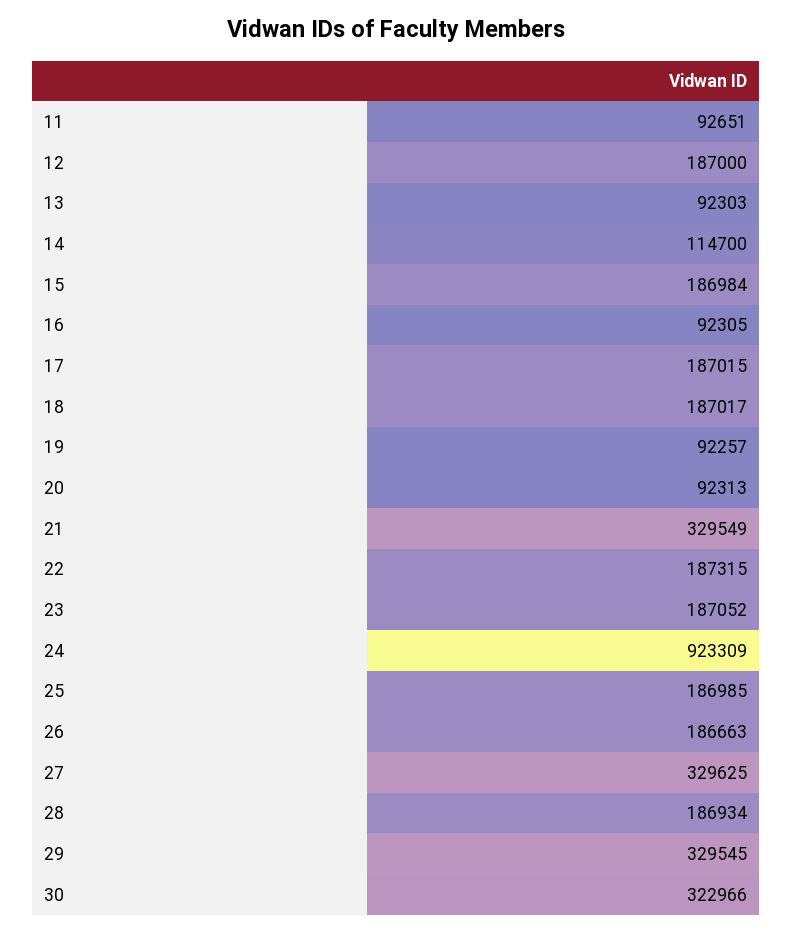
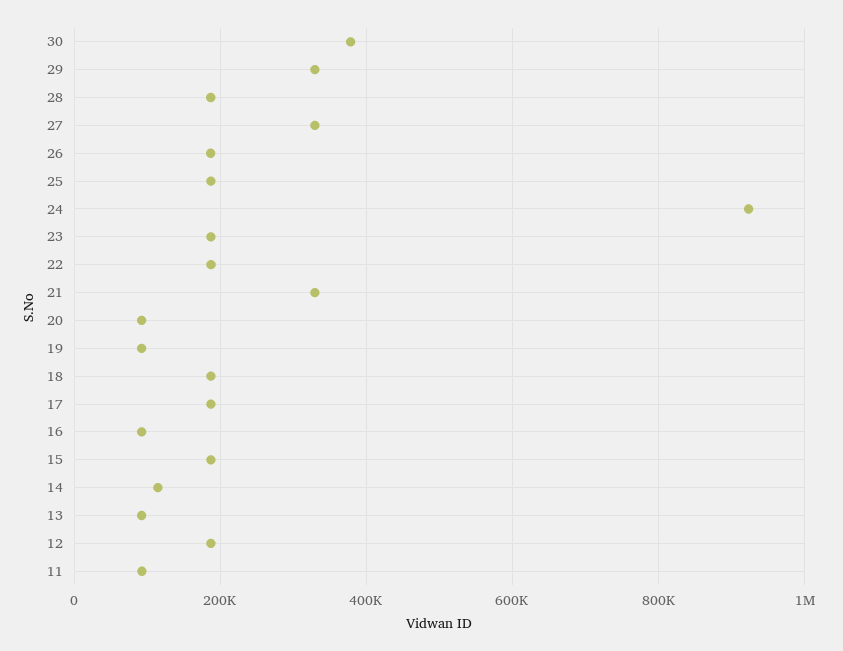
30: 322966 -> 380000

